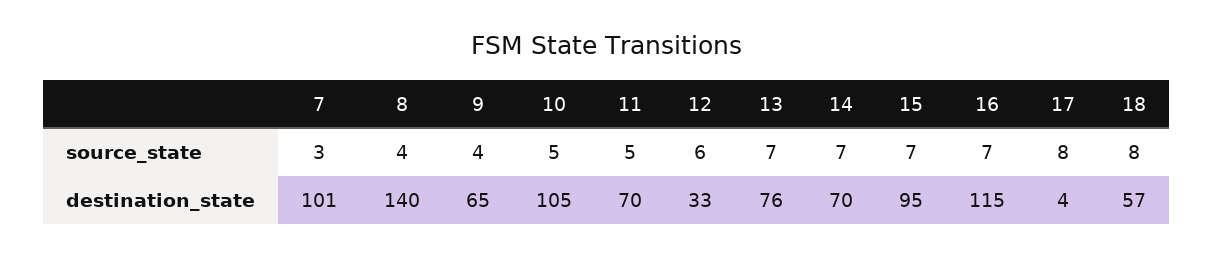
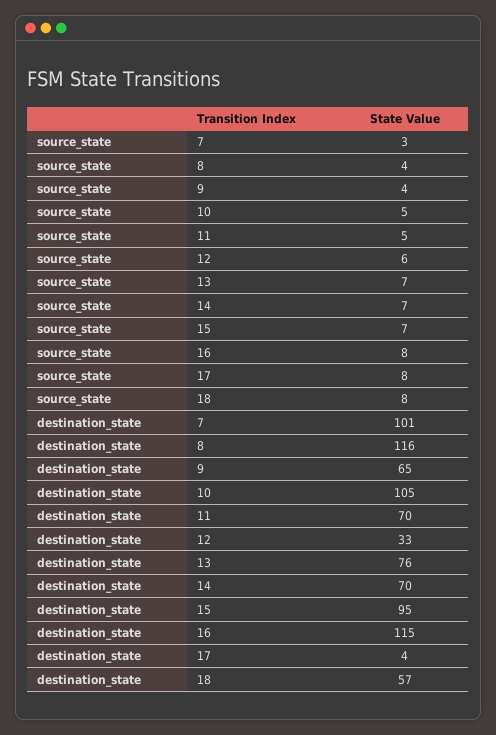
16, source_state: 7 -> 8
8, destination_state: 140 -> 116

